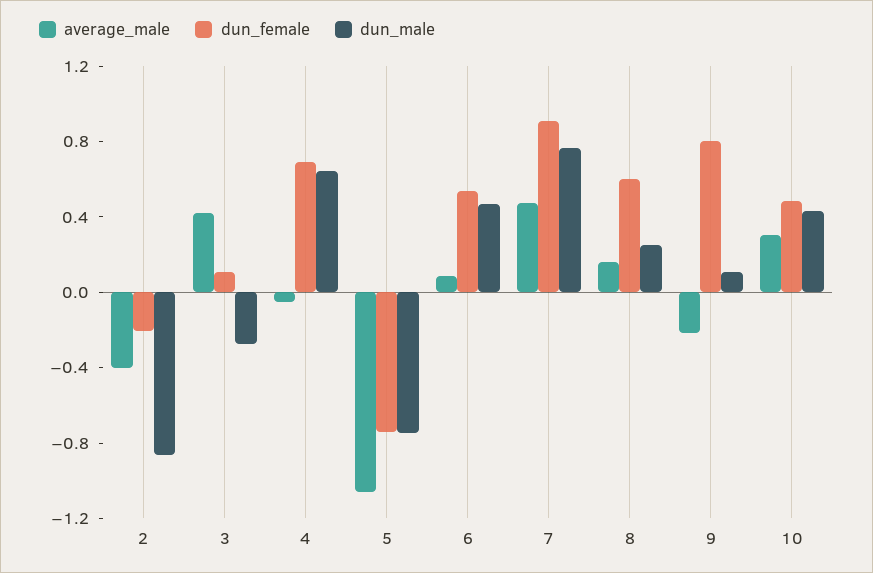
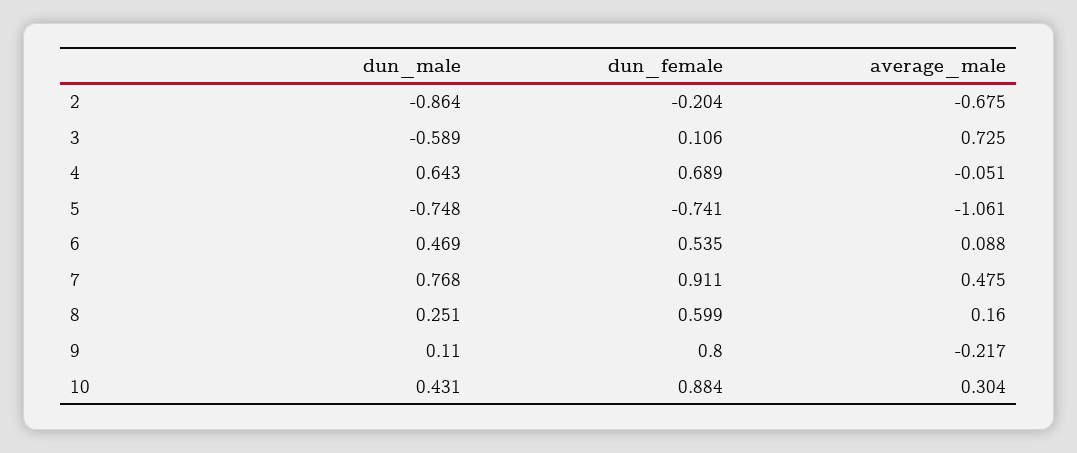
average_male, 2: -0.4 -> -0.675
average_male, 3: 0.4 -> 0.725
dun_male, 3: -0.3 -> -0.589
dun_female, 10: 0.5 -> 0.884

